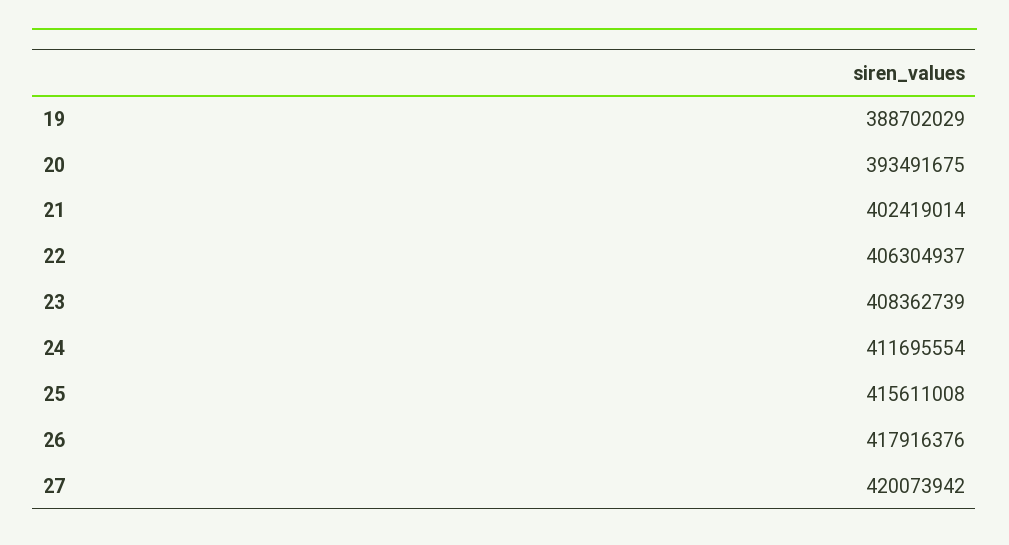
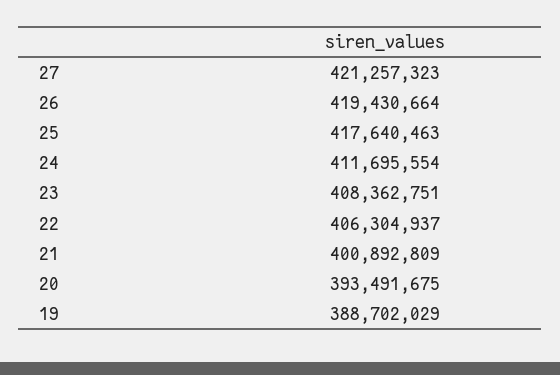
21: 402419014 -> 400892809
23: 408362739 -> 408362751
25: 415611008 -> 417640463
26: 417916376 -> 419430664
27: 420073942 -> 421257323

